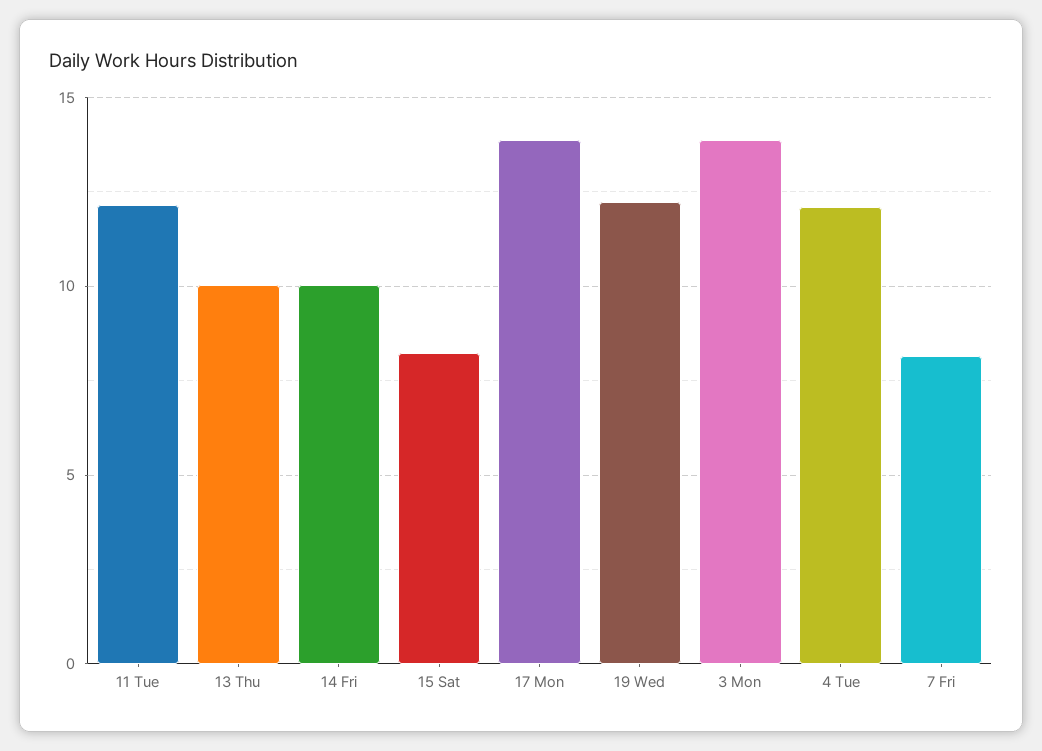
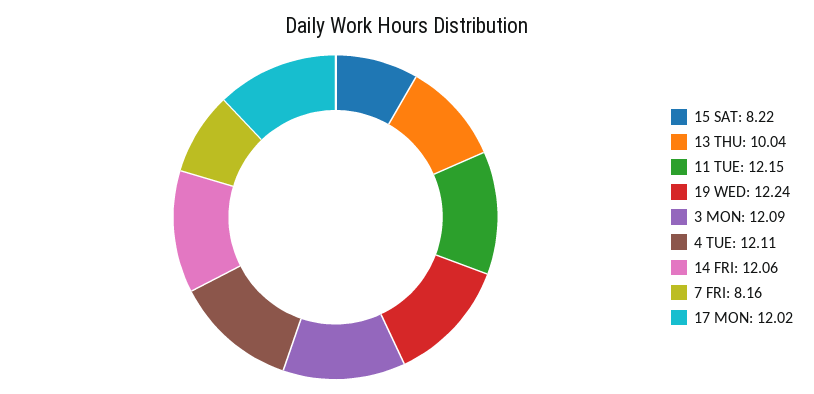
14 Fri: 10 -> 12.06
17 Mon: 14 -> 12.02
3 Mon: 14 -> 12.09

